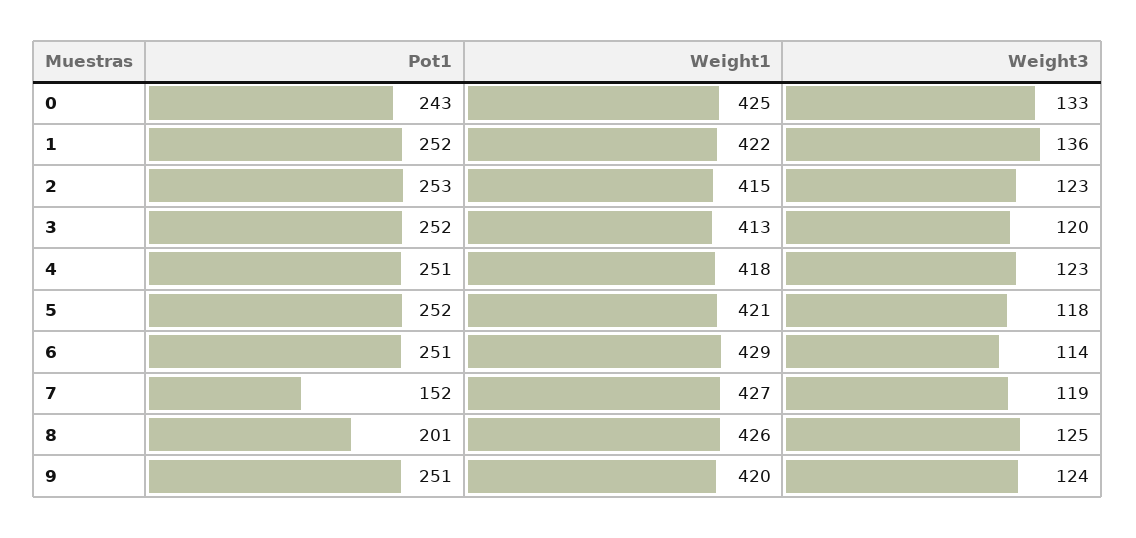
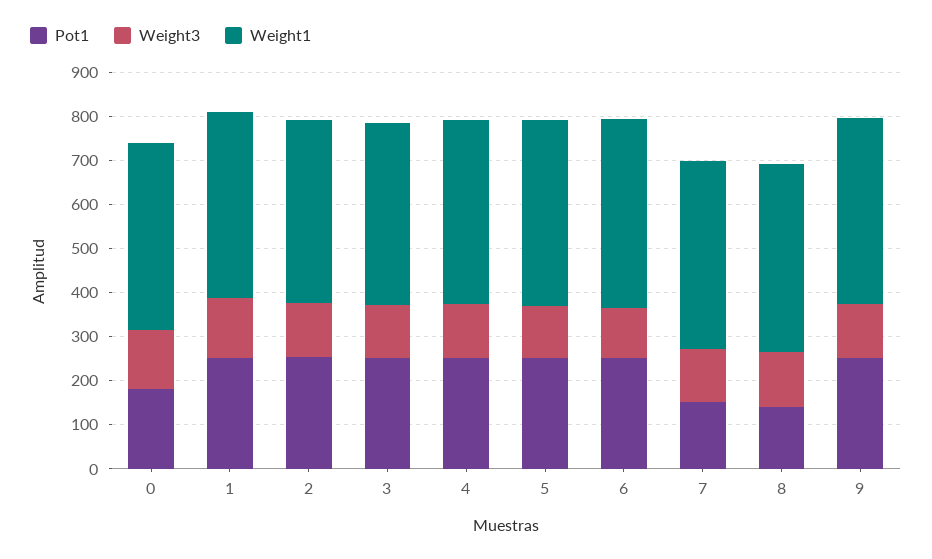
Pot1, 0: 243 -> 180
Pot1, 8: 201 -> 140

